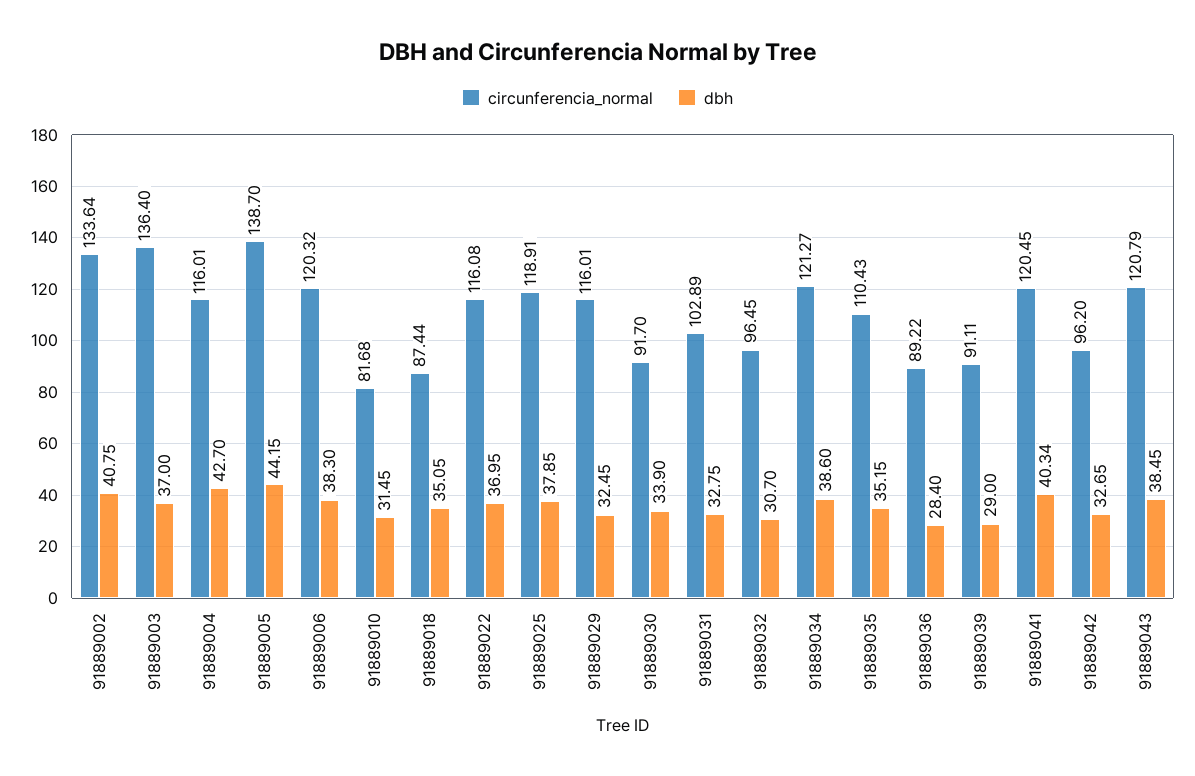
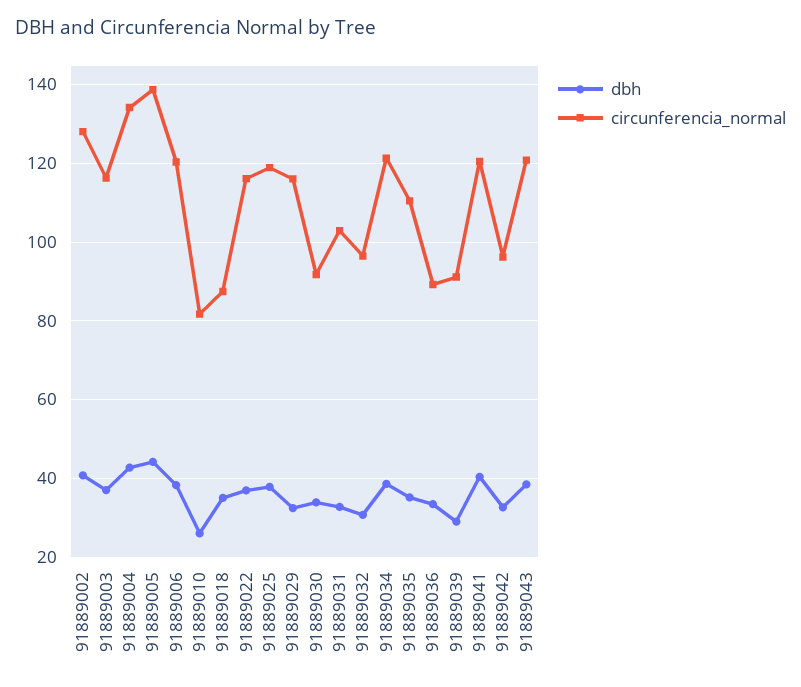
circunferencia_normal, 91889002: 133.64 -> 128
circunferencia_normal, 91889003: 136.4 -> 116
circunferencia_normal, 91889004: 116.01 -> 134
dbh, 91889010: 31.45 -> 26
dbh, 91889036: 28.4 -> 34

